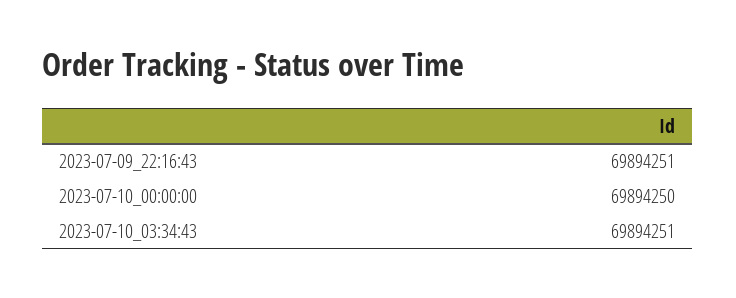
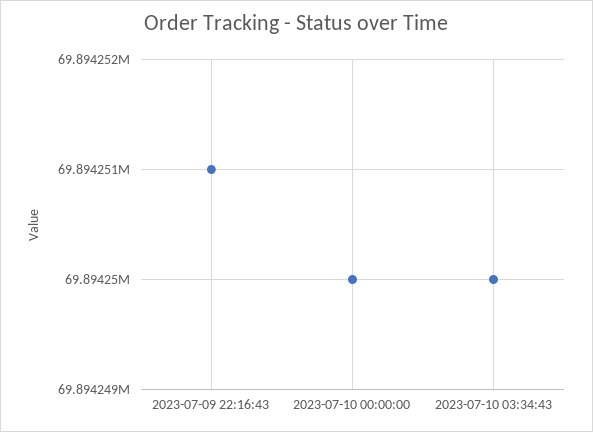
2023-07-10_03:34:43: 69894251 -> 69894250

